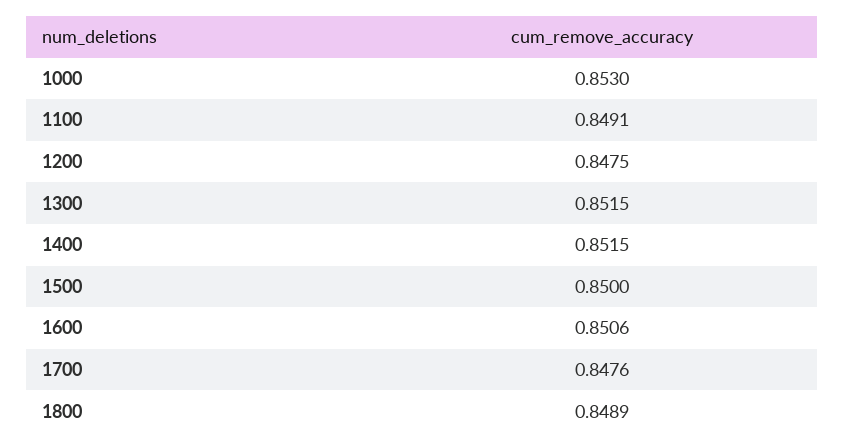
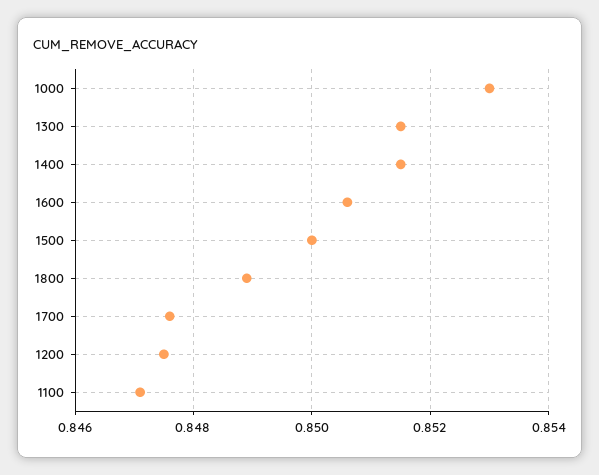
1100: 0.8491 -> 0.847

